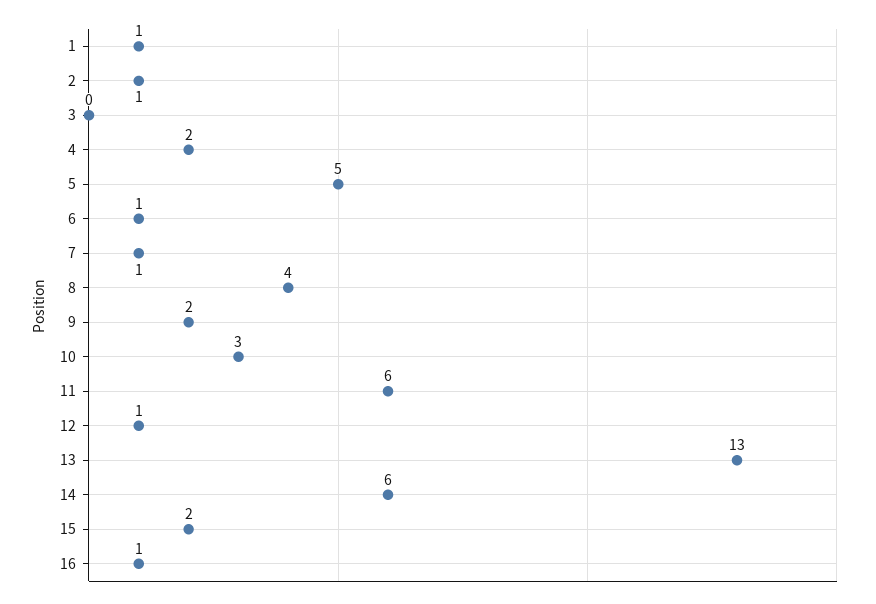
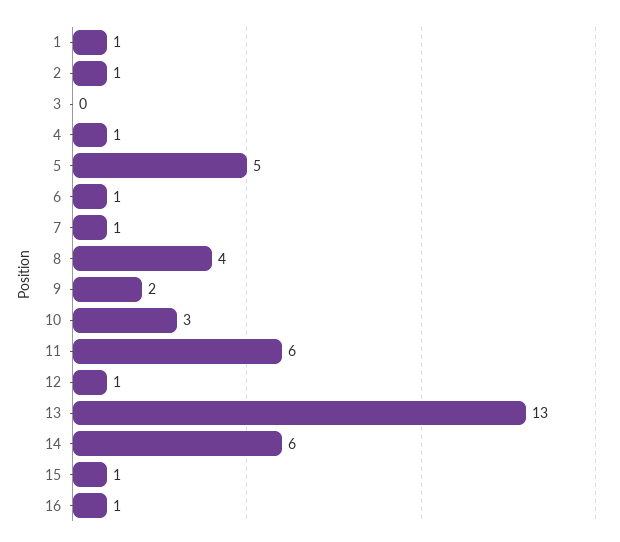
4: 2 -> 1
15: 2 -> 1

